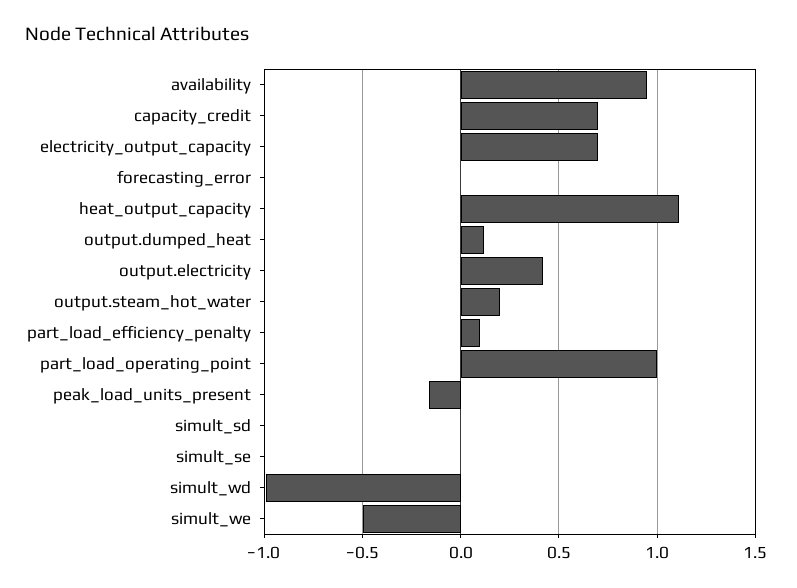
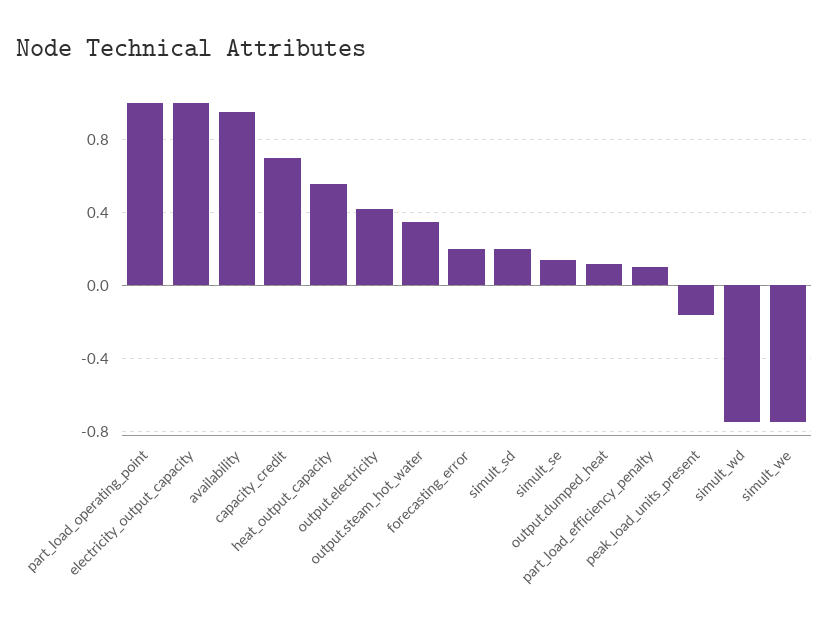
electricity_output_capacity: 0.7 -> 1
forecasting_error: 0 -> 0.2
heat_output_capacity: 1.1 -> 0.55
output.steam_hot_water: 0.2 -> 0.35
simult_sd: 0 -> 0.2
simult_se: 0 -> 0.15
simult_wd: -1 -> -0.75
simult_we: -0.5 -> -0.75

